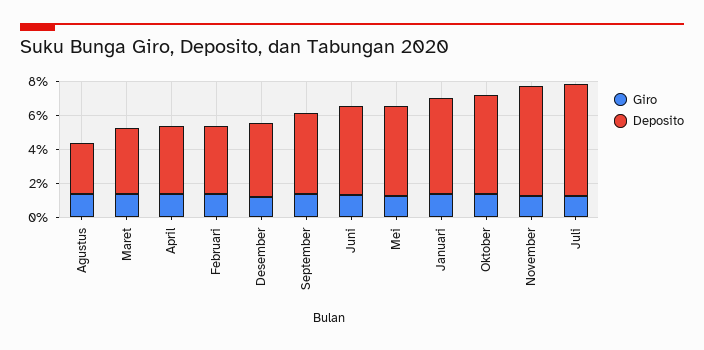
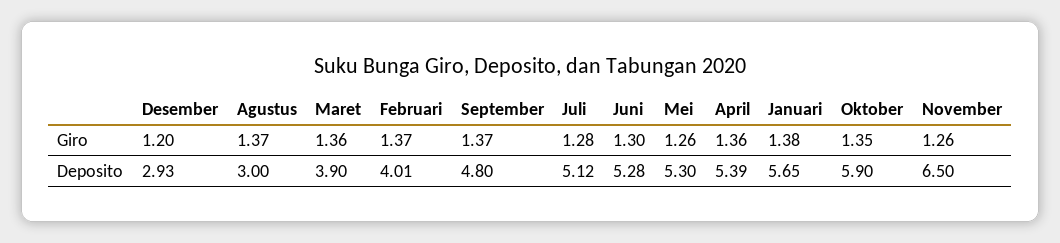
Deposito, April: 4 -> 5.39
Deposito, Desember: 4.5 -> 2.93
Deposito, Juli: 6.5 -> 5.12

